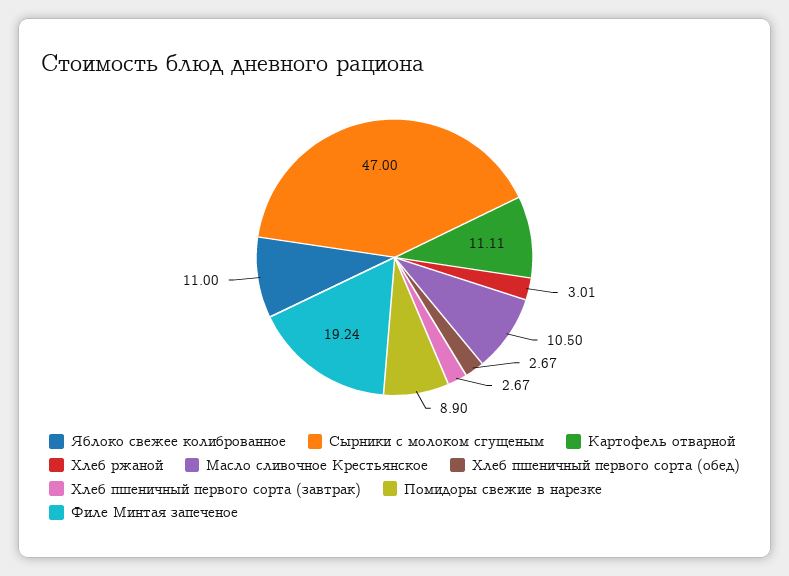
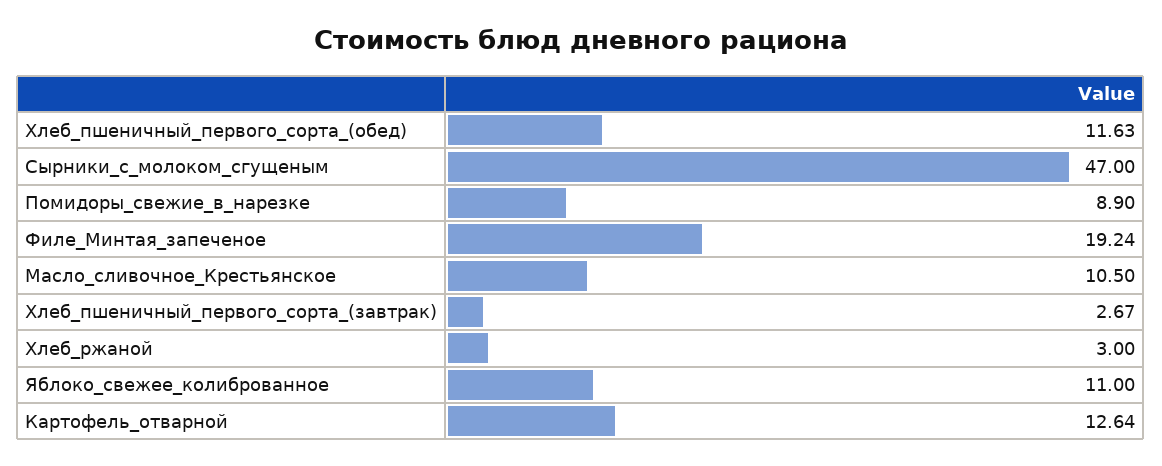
Картофель отварной: 11.11 -> 12.64
Хлеб ржаной: 3.01 -> 3
Хлеб пшеничный первого сорта (обед): 2.67 -> 11.63

